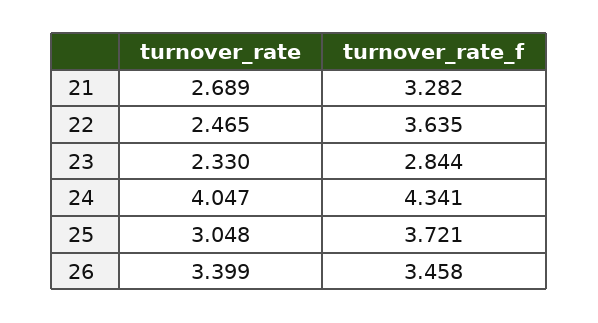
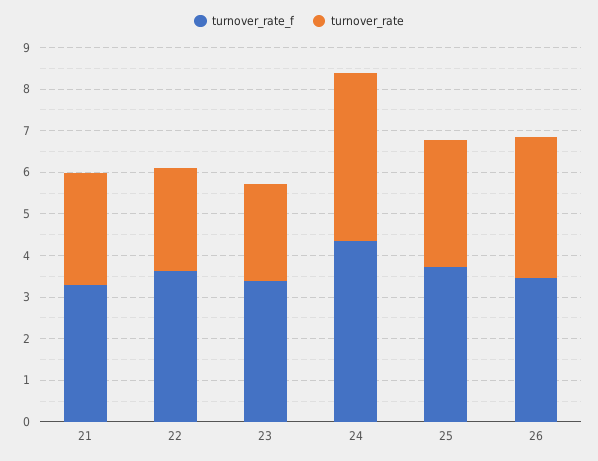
turnover_rate_f, 23: 2.844 -> 3.4

